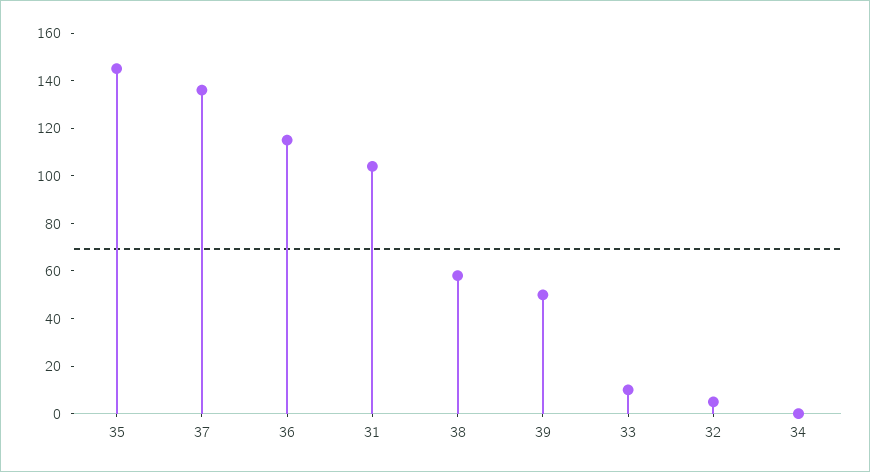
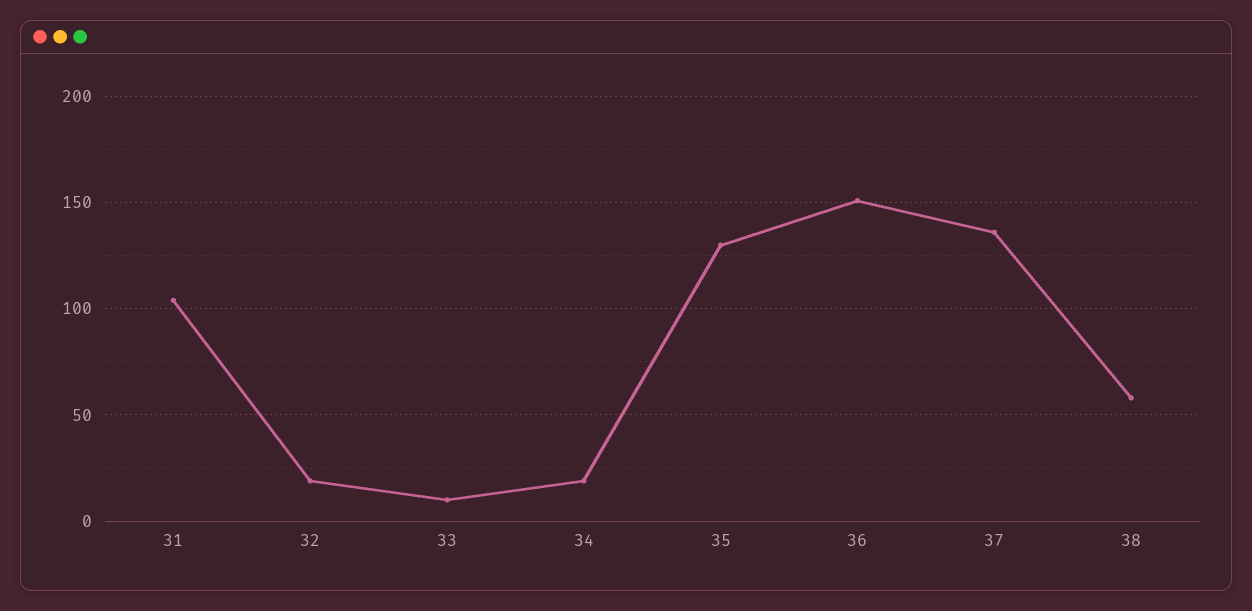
35: 145 -> 130
36: 115 -> 150
39: 50 -> none
32: 5 -> 20
34: 0 -> 20

